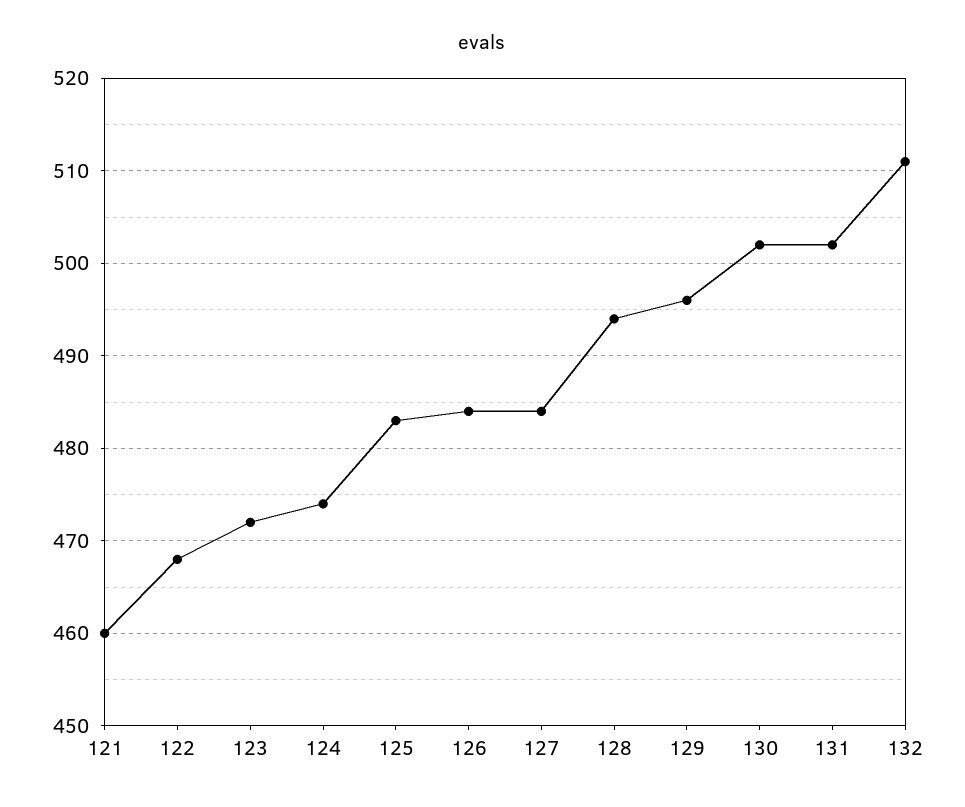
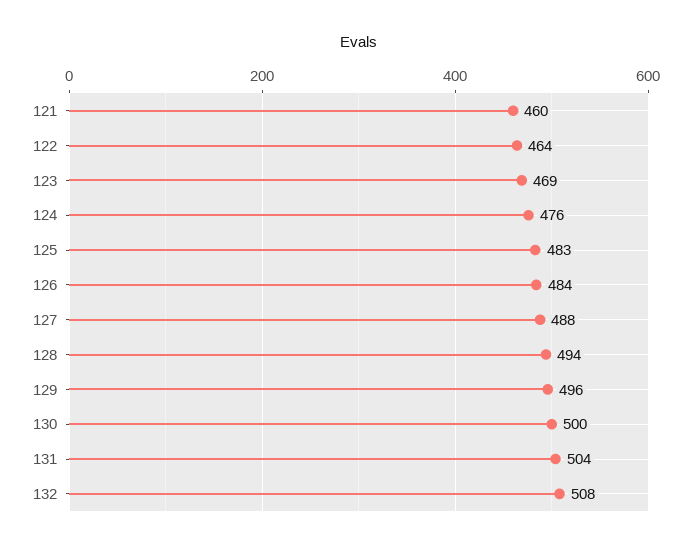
122: 468 -> 464
123: 472 -> 469
124: 474 -> 476
127: 484 -> 488
130: 502 -> 500
131: 502 -> 504
132: 511 -> 508

